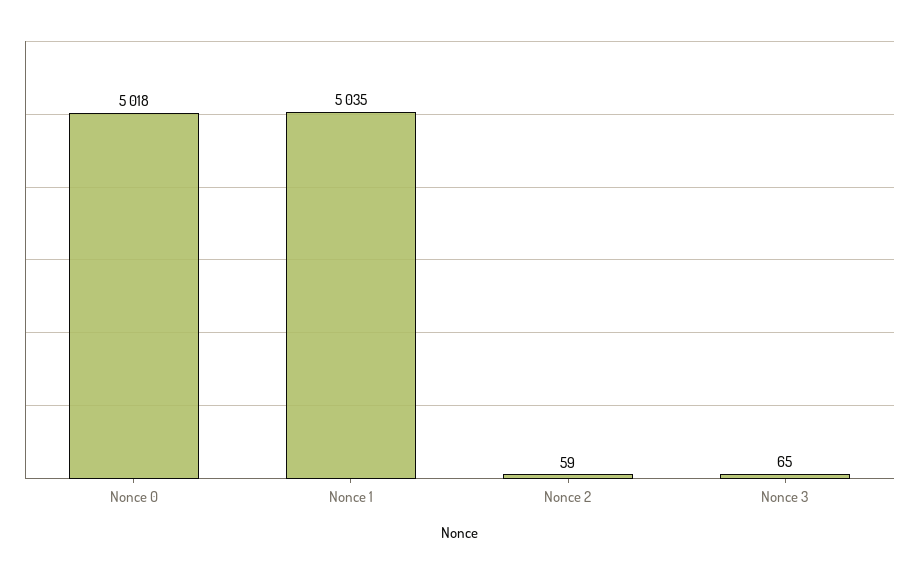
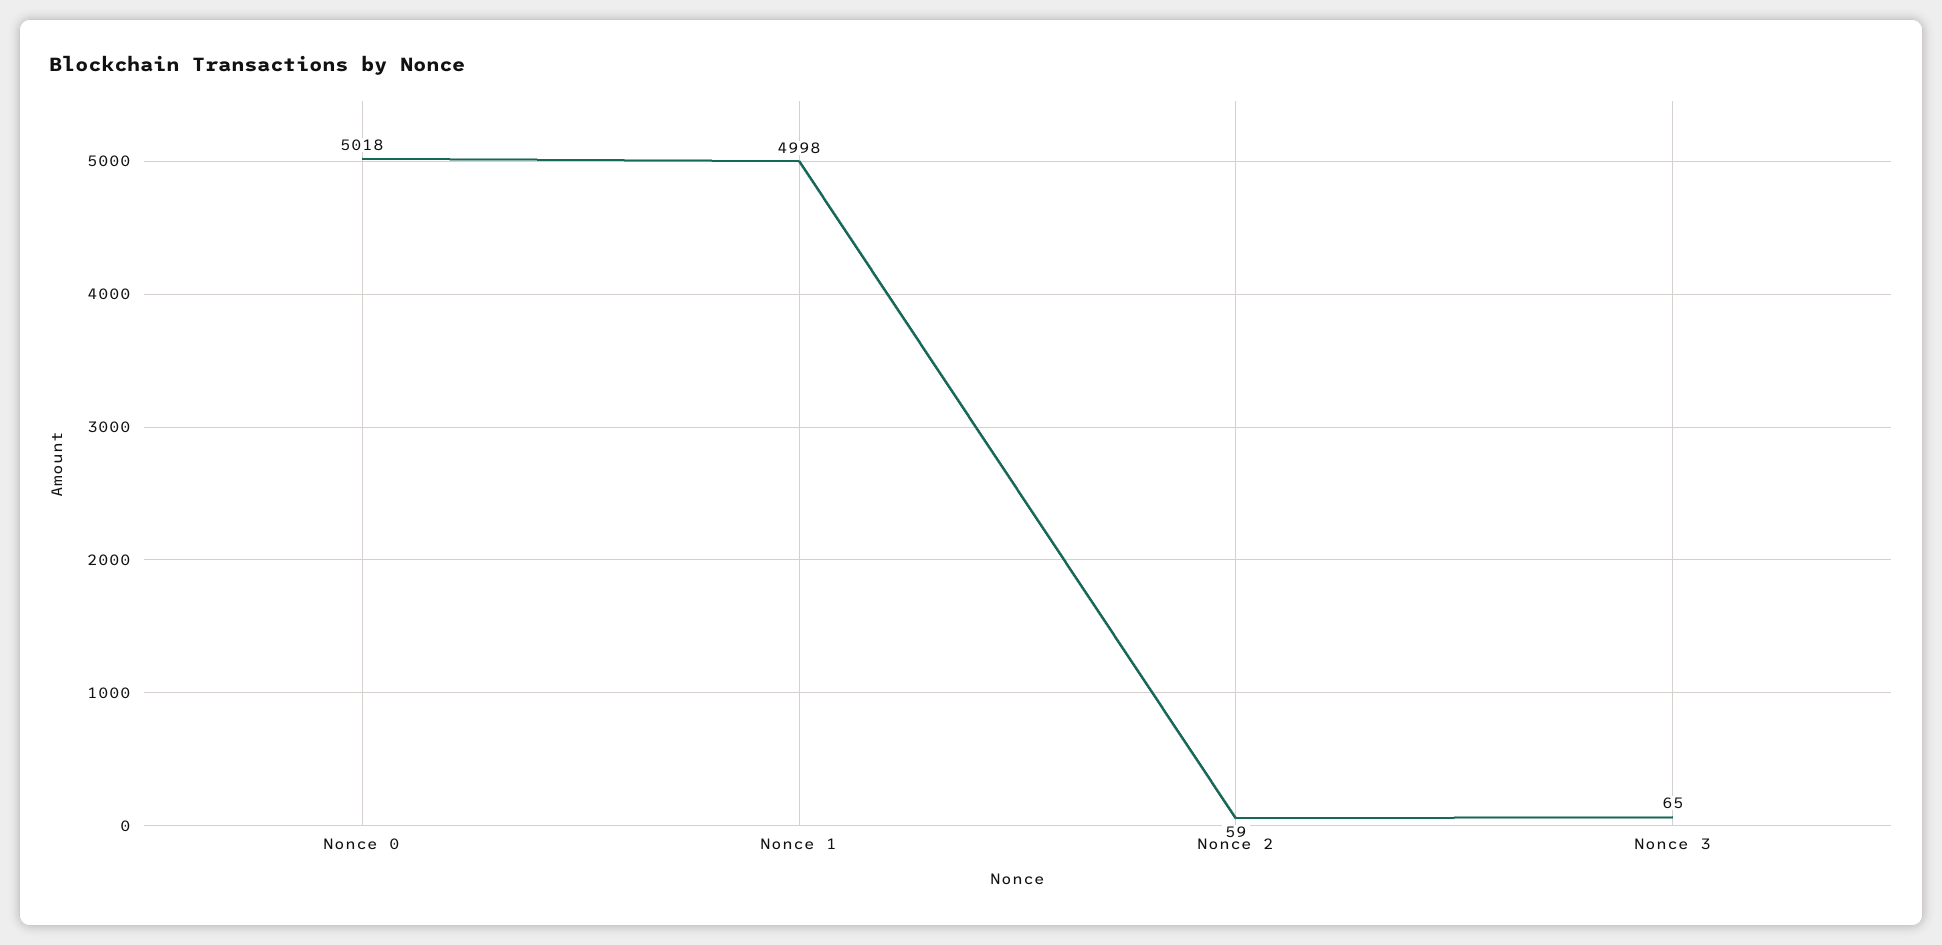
Nonce 1: 5035 -> 4998

